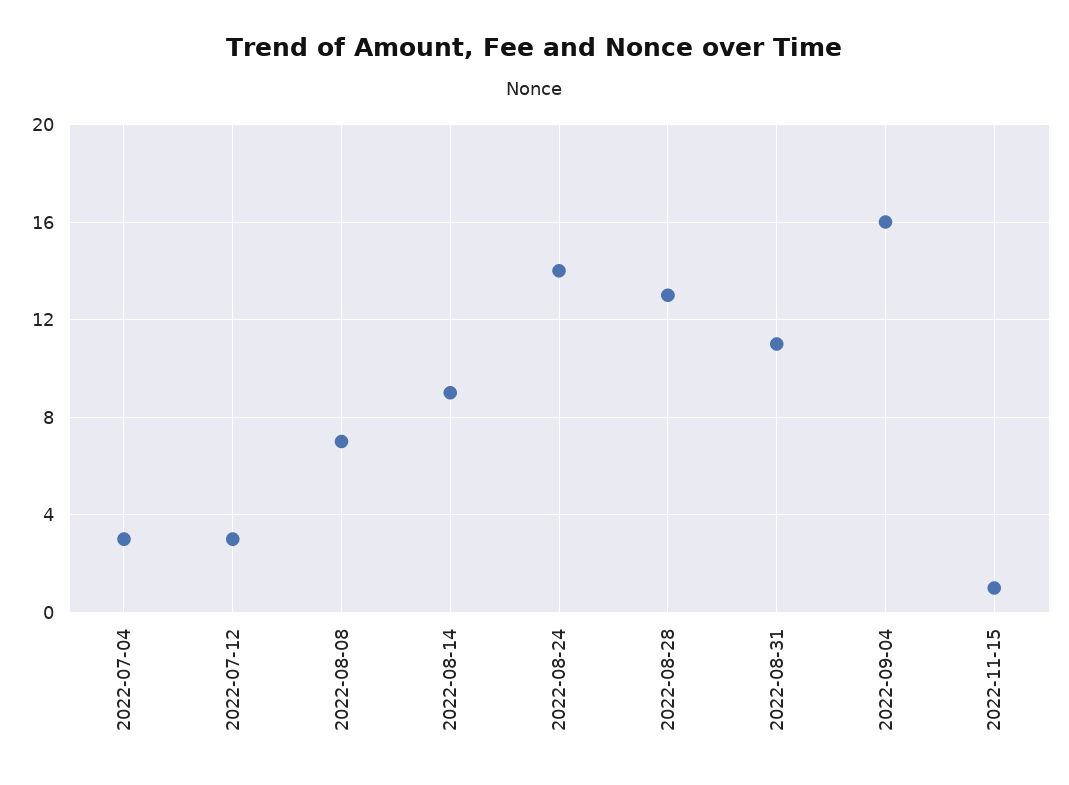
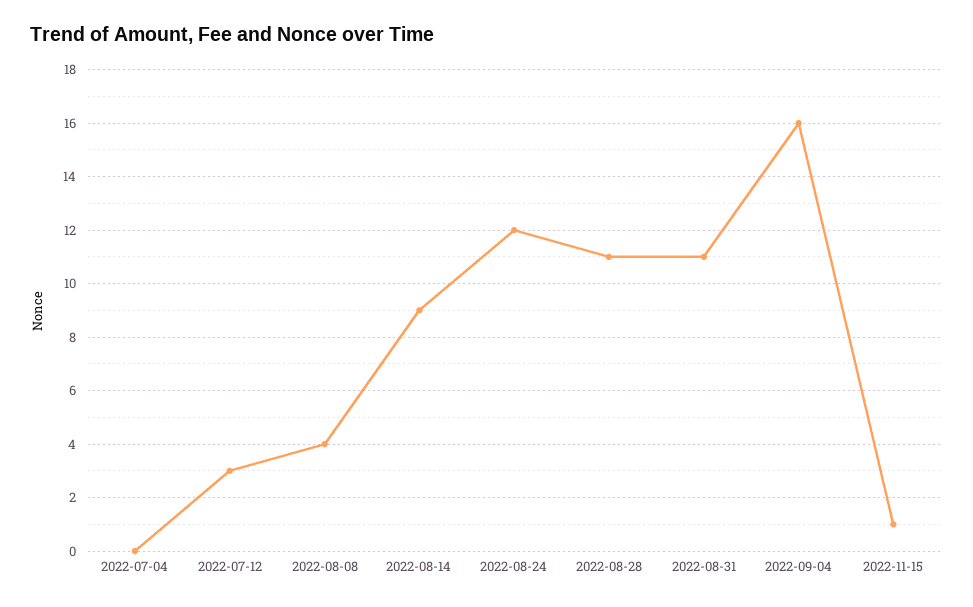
2022-07-04: 3 -> 0
2022-08-08: 7 -> 4
2022-08-24: 14 -> 12
2022-08-28: 13 -> 11

